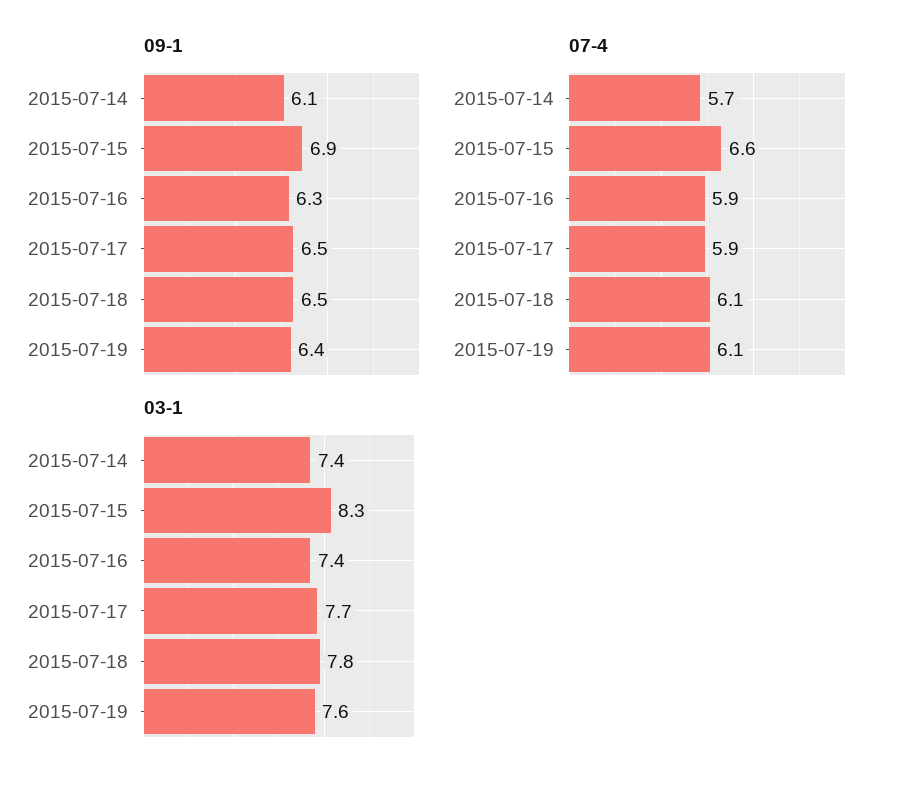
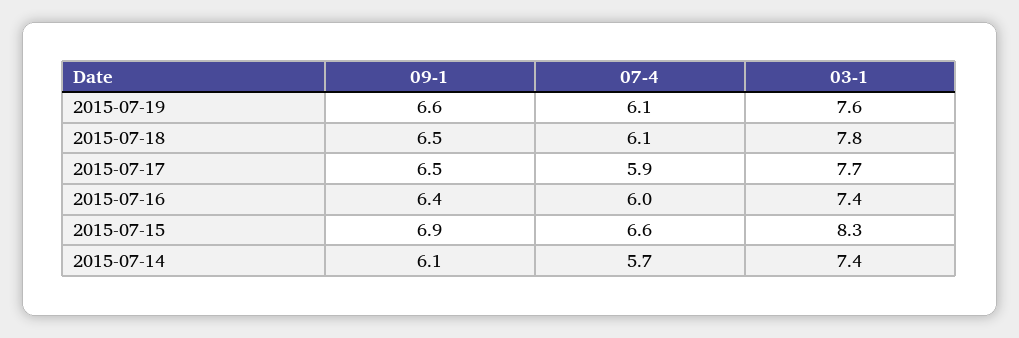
09-1, 2015-07-16: 6.3 -> 6.4
09-1, 2015-07-19: 6.4 -> 6.6
07-4, 2015-07-16: 5.9 -> 6

